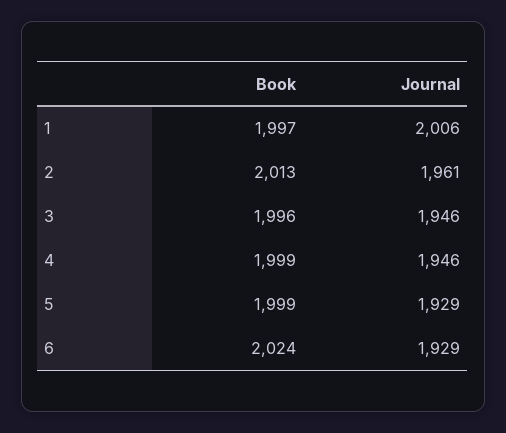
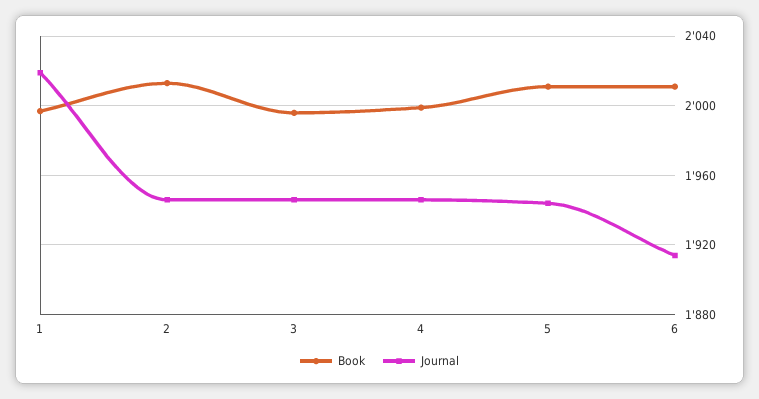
Journal, 1: 2006 -> 2020
Journal, 2: 1961 -> 1945
Book, 5: 1999 -> 2010
Journal, 5: 1929 -> 1945
Book, 6: 2024 -> 2010
Journal, 6: 1929 -> 1915

